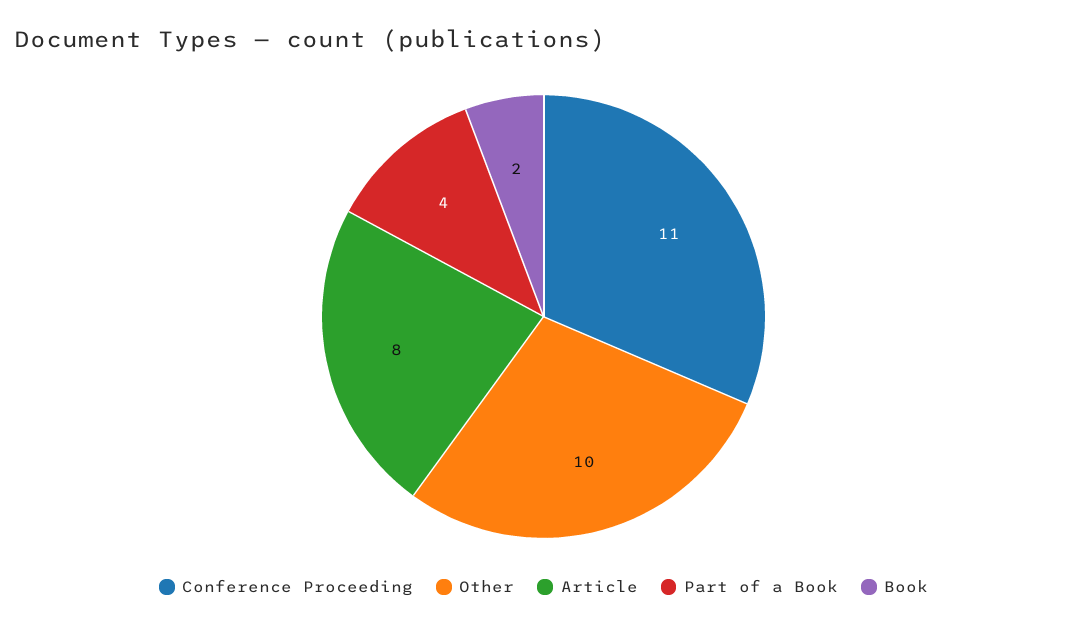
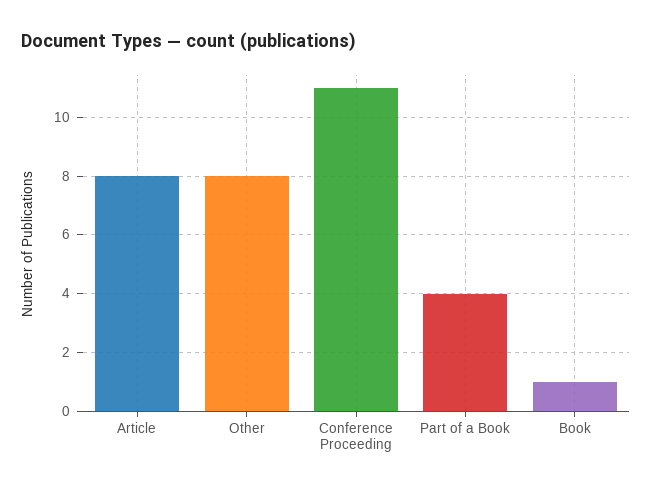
Other: 10 -> 8
Book: 2 -> 1

